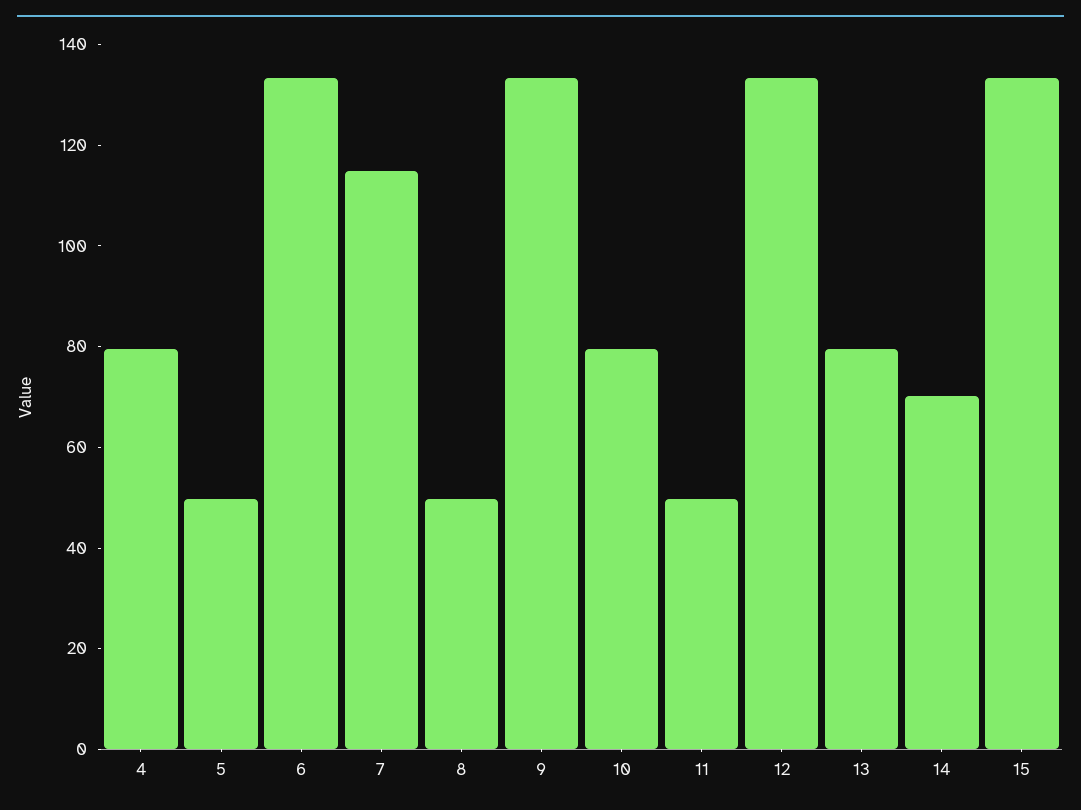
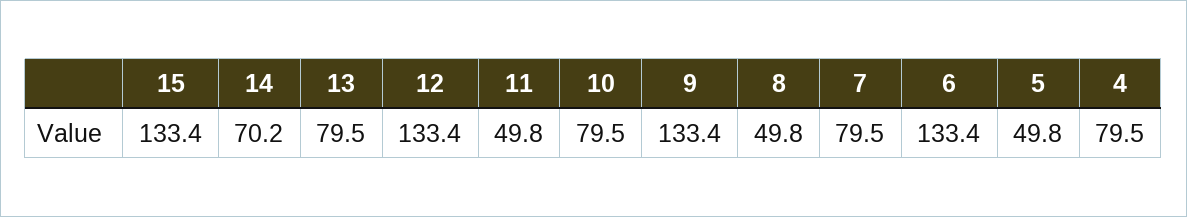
7: 115 -> 79.5

